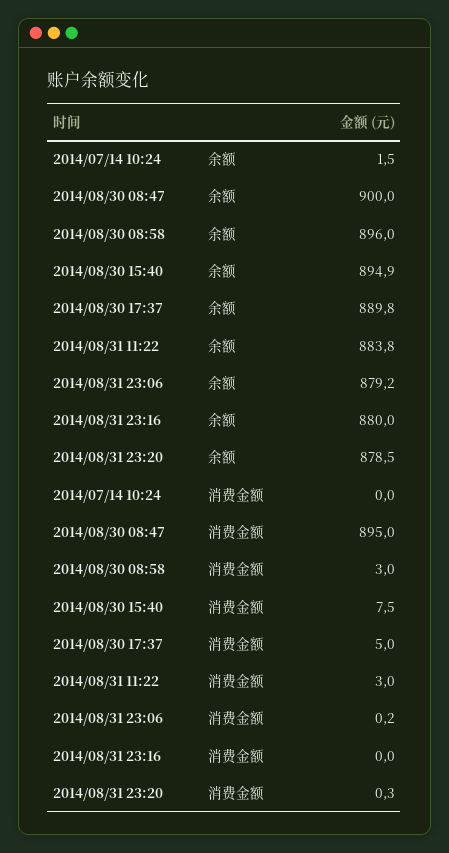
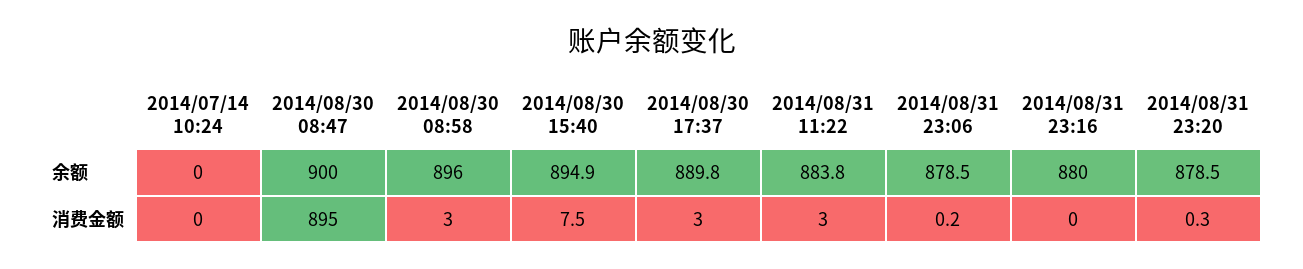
2014/07/14 10:24, 余额: 1.5 -> 0
2014/08/31 23:06, 余额: 879.2 -> 878.5
2014/08/30 17:37, 消费金额: 5 -> 3

